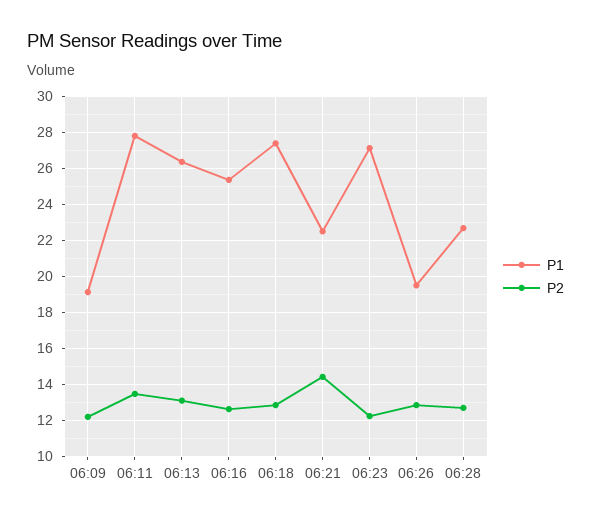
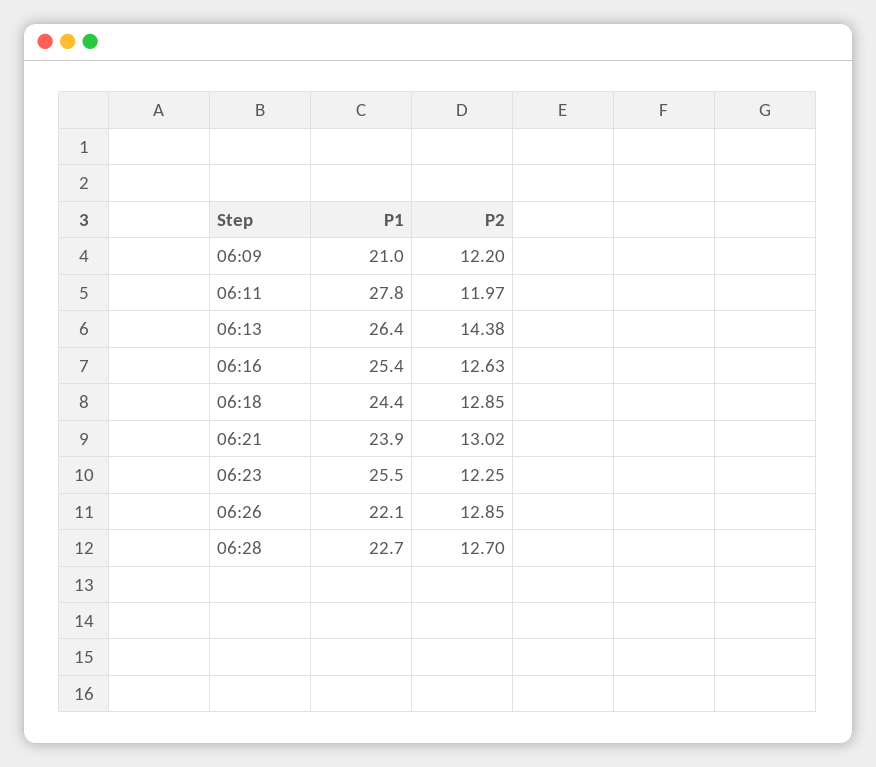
P1, 06:09: 19 -> 21
P2, 06:11: 13.5 -> 11.97
P2, 06:13: 13 -> 14.38
P1, 06:18: 27.5 -> 24.4
P1, 06:21: 22.5 -> 23.9
P2, 06:21: 14.5 -> 13.02
P1, 06:23: 27 -> 25.5
P1, 06:26: 19.5 -> 22.1

